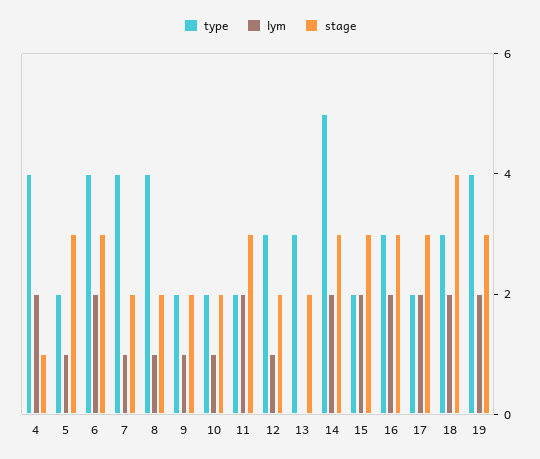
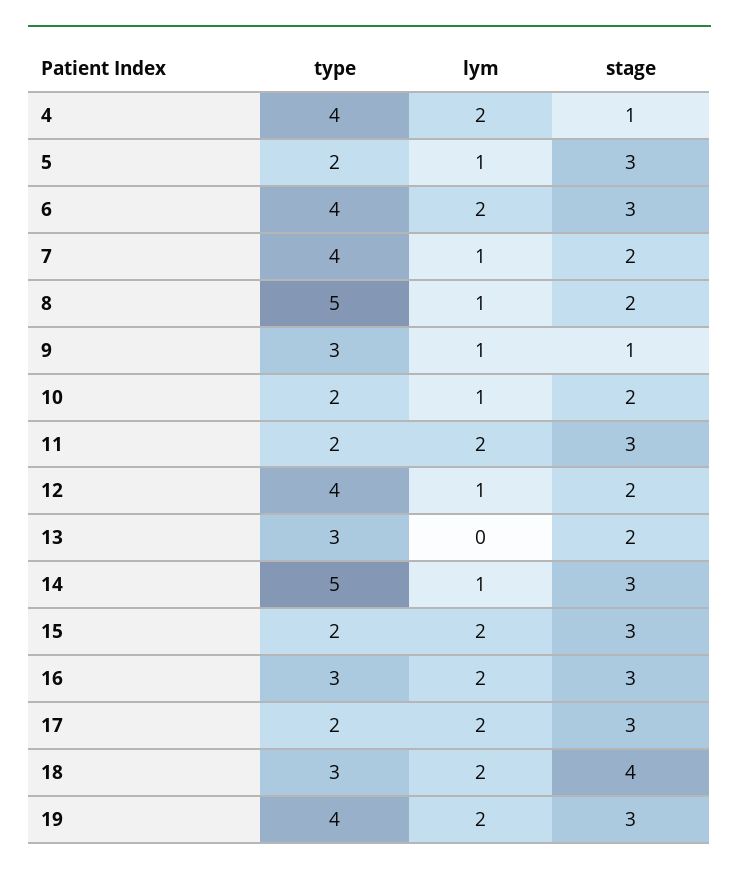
type, 8: 4 -> 5
type, 9: 2 -> 3
stage, 9: 2 -> 1
type, 12: 3 -> 4
lym, 14: 2 -> 1

